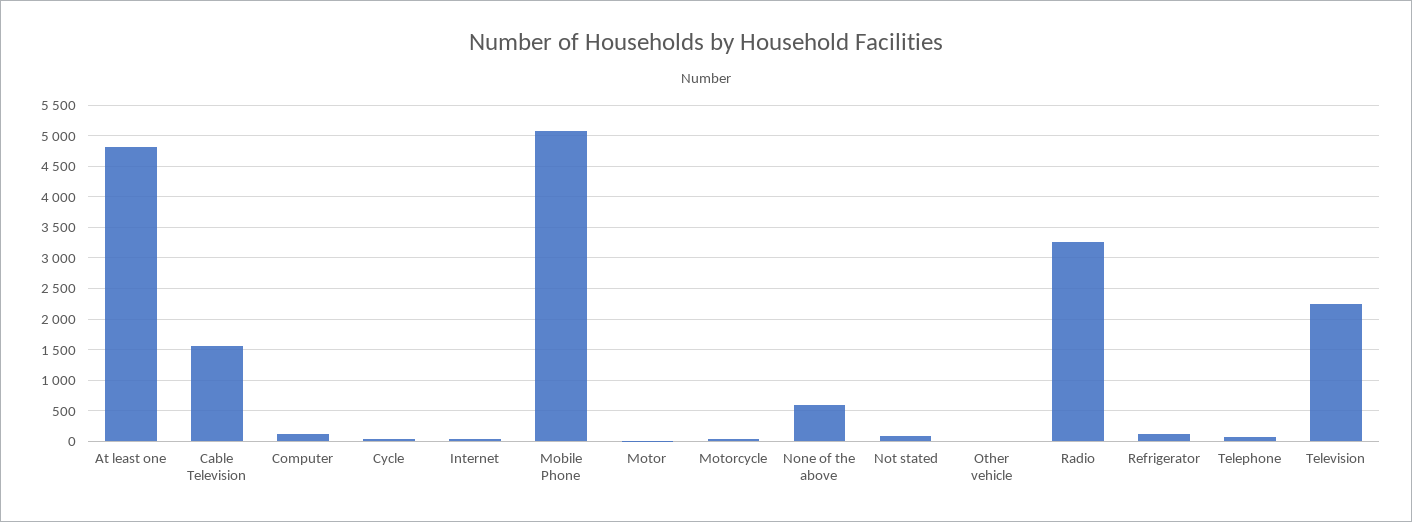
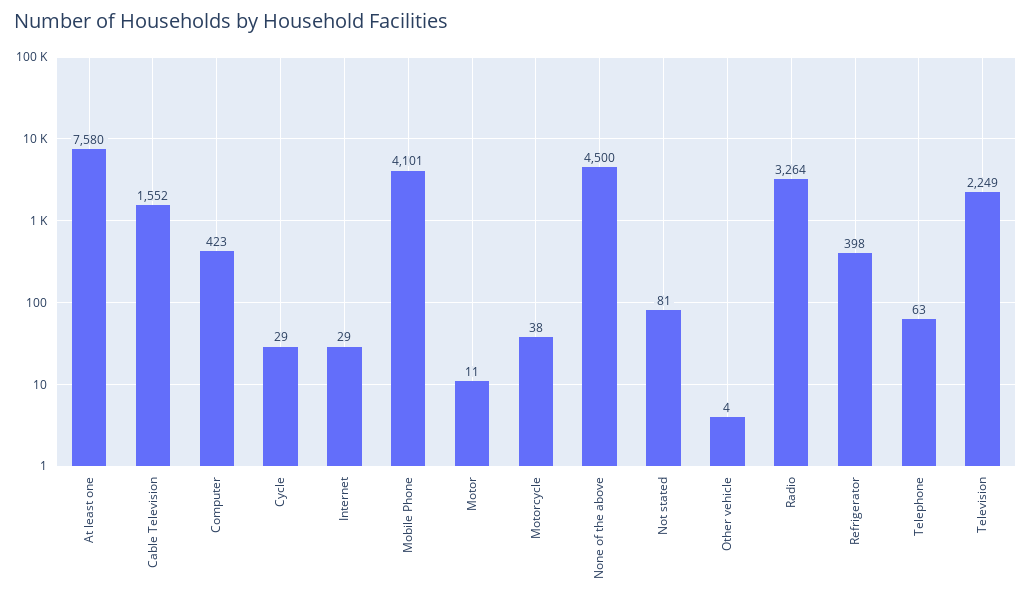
At least one: 4800 -> 7580
Computer: 100 -> 423
Mobile Phone: 5100 -> 4101
None of the above: 600 -> 4500
Refrigerator: 100 -> 398

